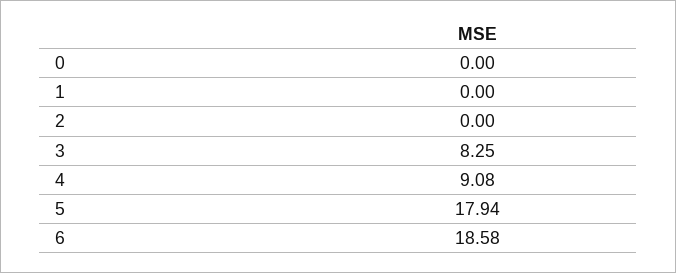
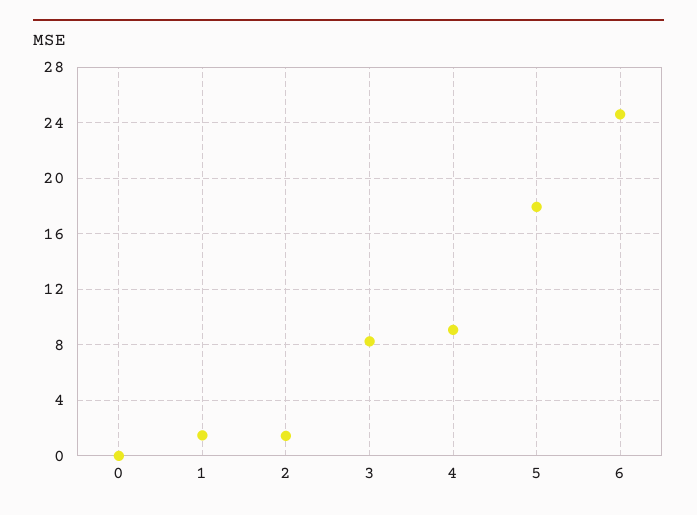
1: 0 -> 1.5
2: 0 -> 1.5
6: 18.58 -> 24.5

